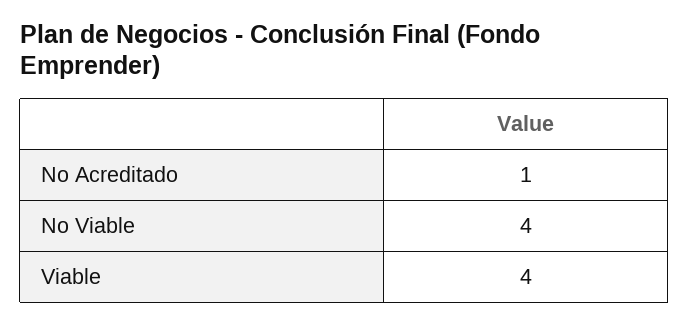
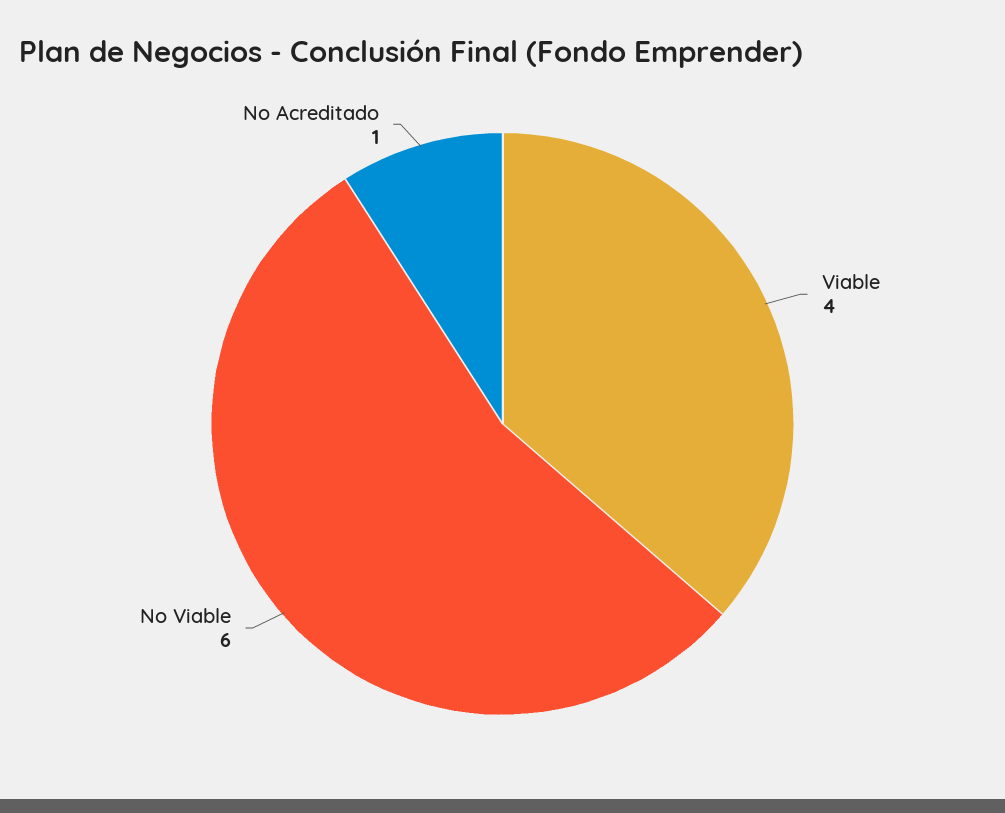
No Viable: 4 -> 6

